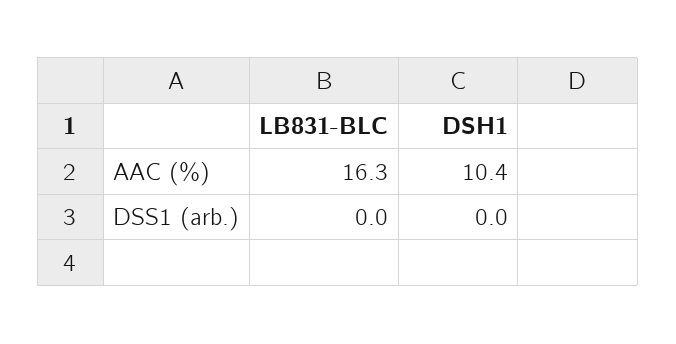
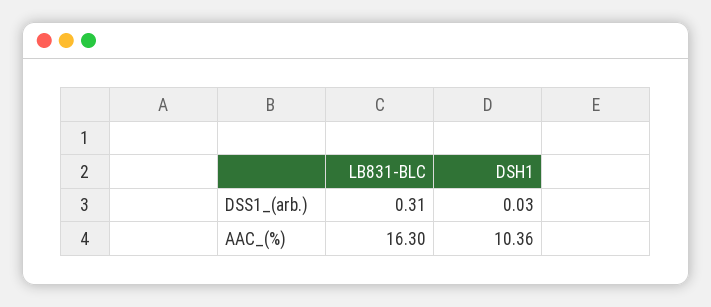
LB831-BLC, DSS1 (arb.): 0 -> 0.31

